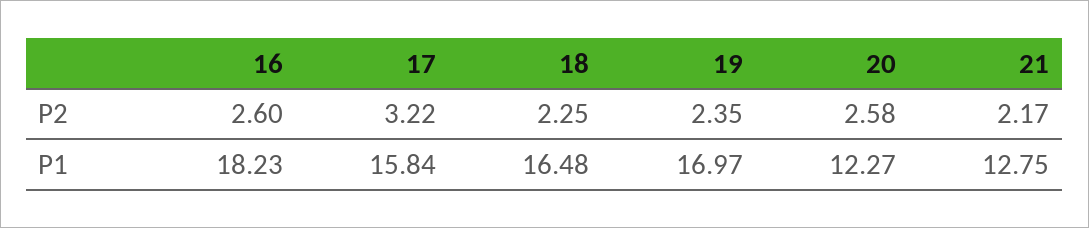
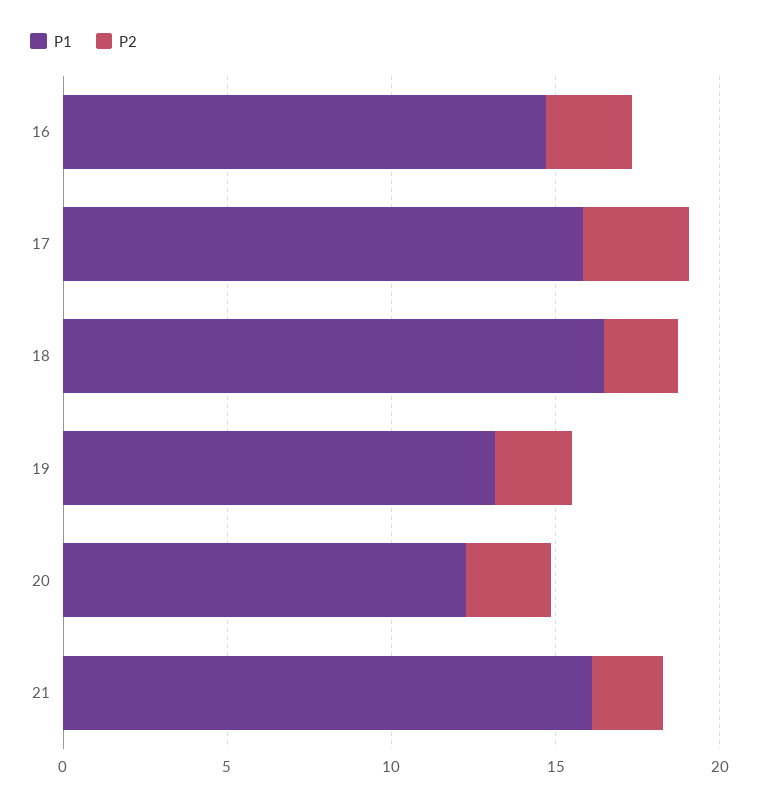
P1, 16: 18.23 -> 15
P1, 19: 16.97 -> 13
P1, 21: 12.75 -> 16

